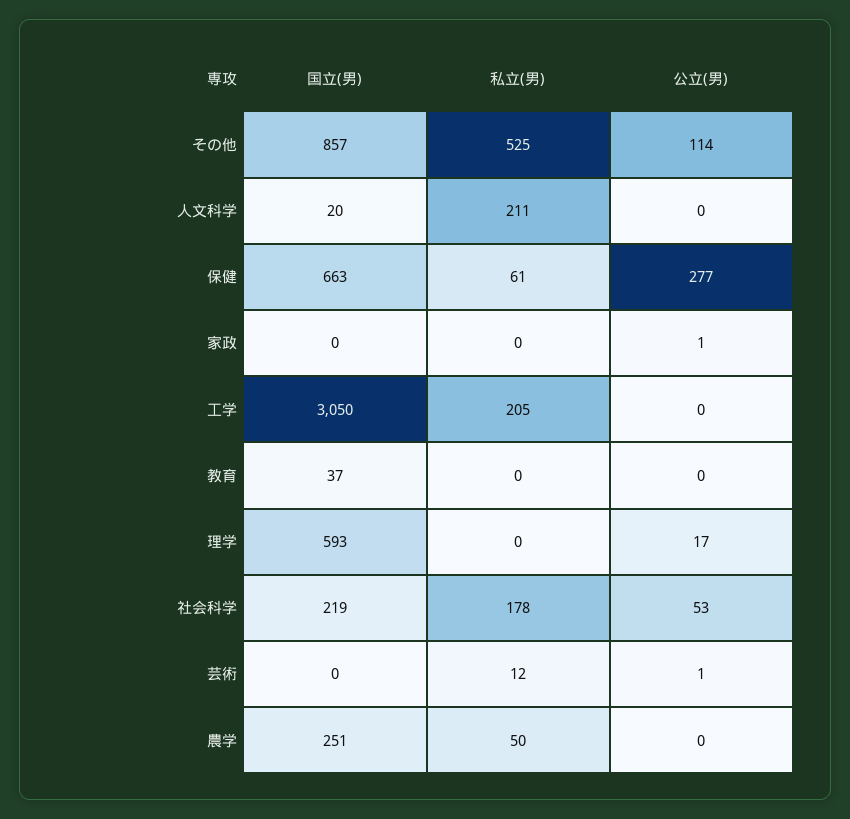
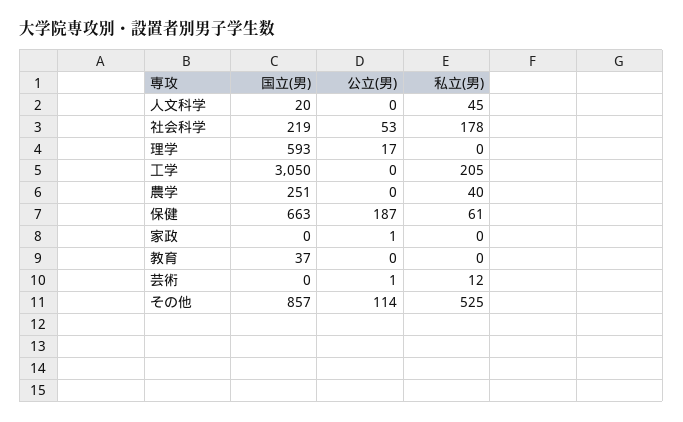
私立(男), 人文科学: 211 -> 45
公立(男), 保健: 277 -> 187
私立(男), 農学: 50 -> 40

